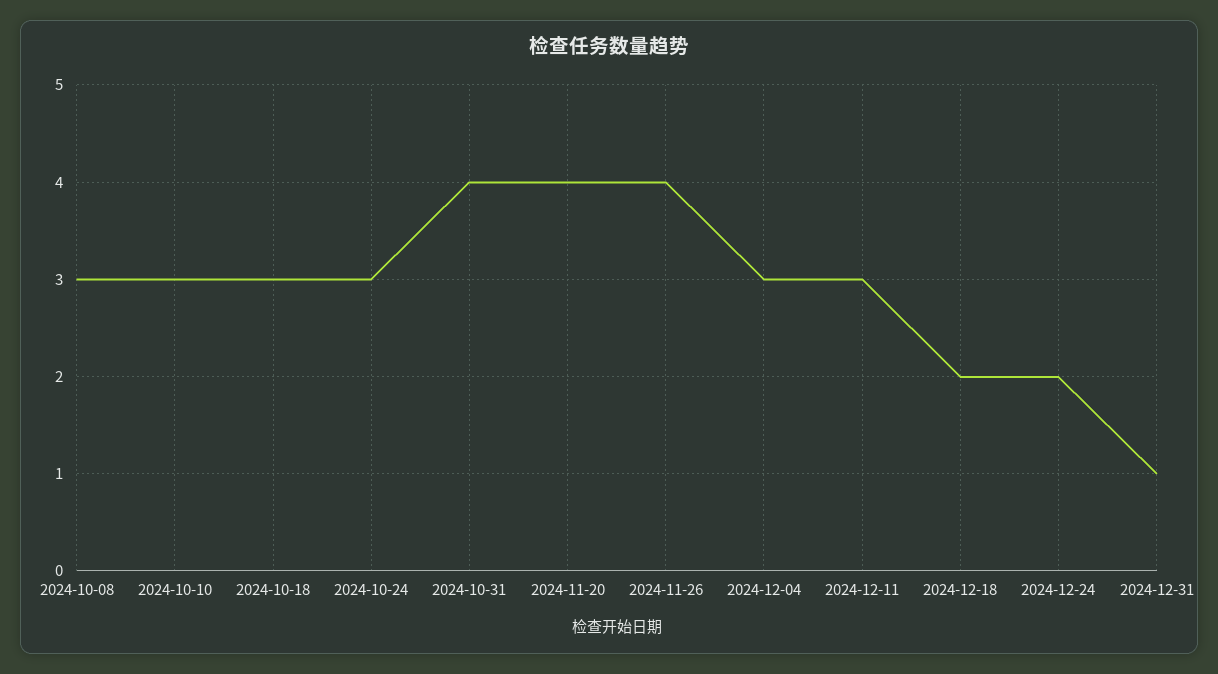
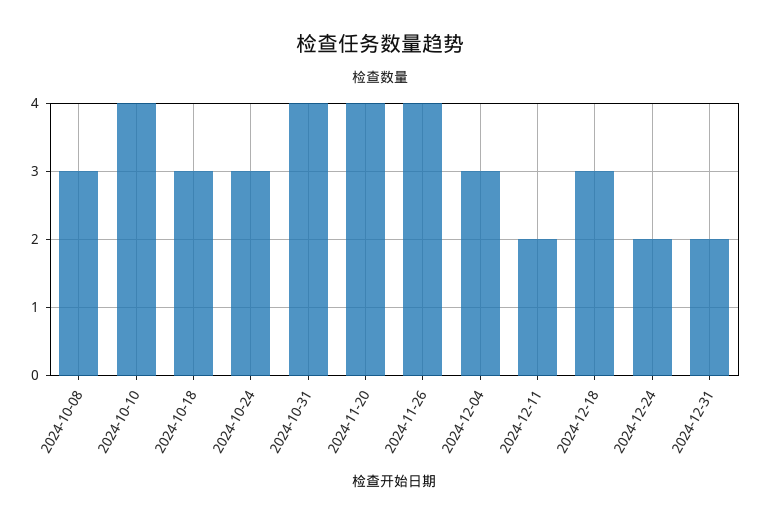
2024-10-10: 3 -> 4
2024-12-11: 3 -> 2
2024-12-18: 2 -> 3
2024-12-31: 1 -> 2

